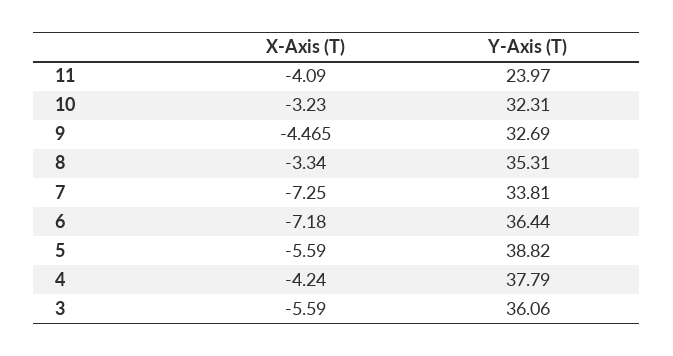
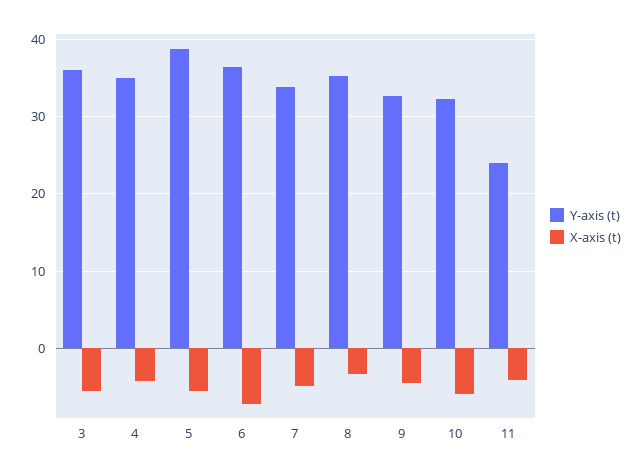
X-Axis (T), 10: -3.23 -> -6
X-Axis (T), 7: -7.25 -> -5
Y-Axis (T), 4: 37.79 -> 35

